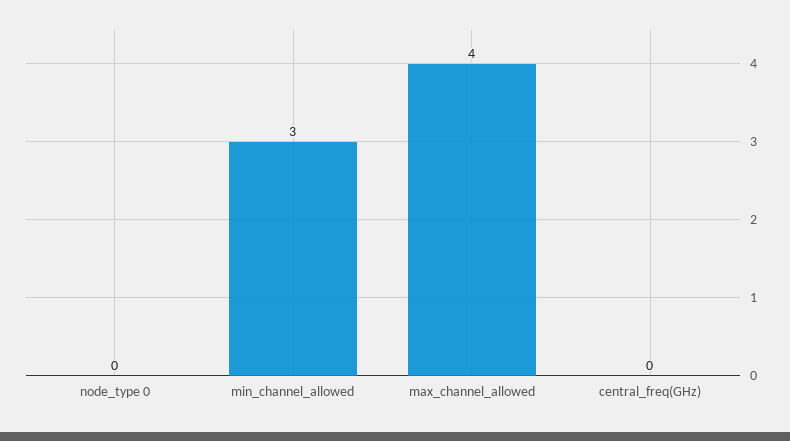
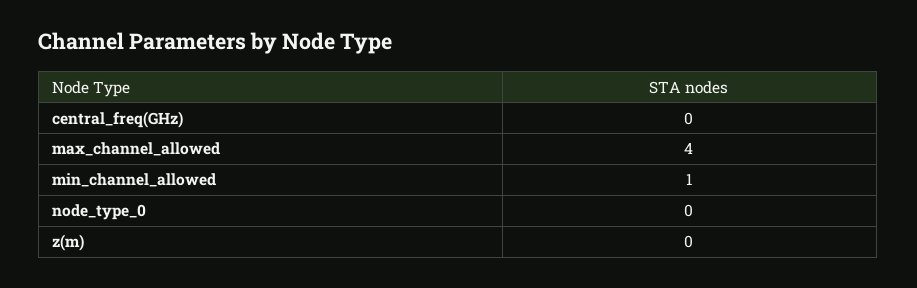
min_channel_allowed: 3 -> 1
z(m): none -> 0

